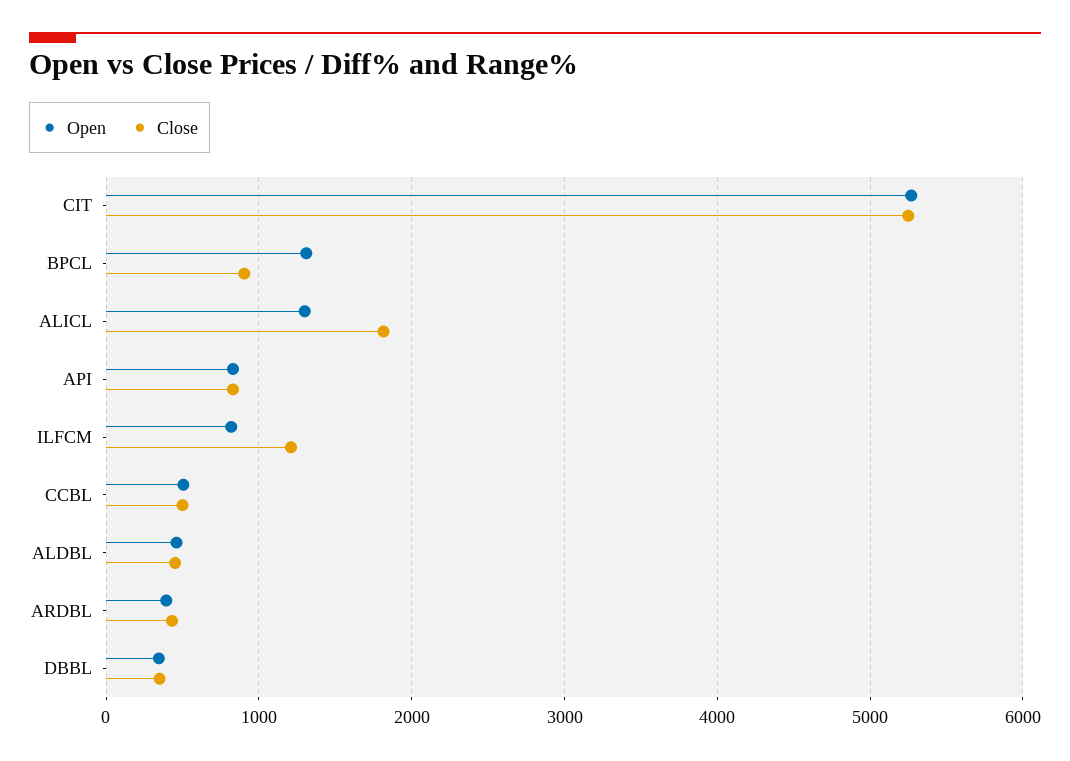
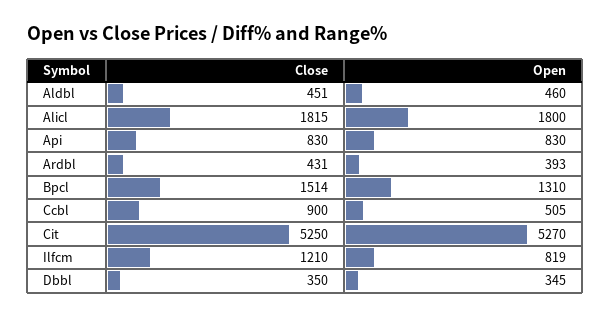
Close, BPCL: 900 -> 1514
Open, ALICL: 1300 -> 1800
Close, CCBL: 500 -> 900

